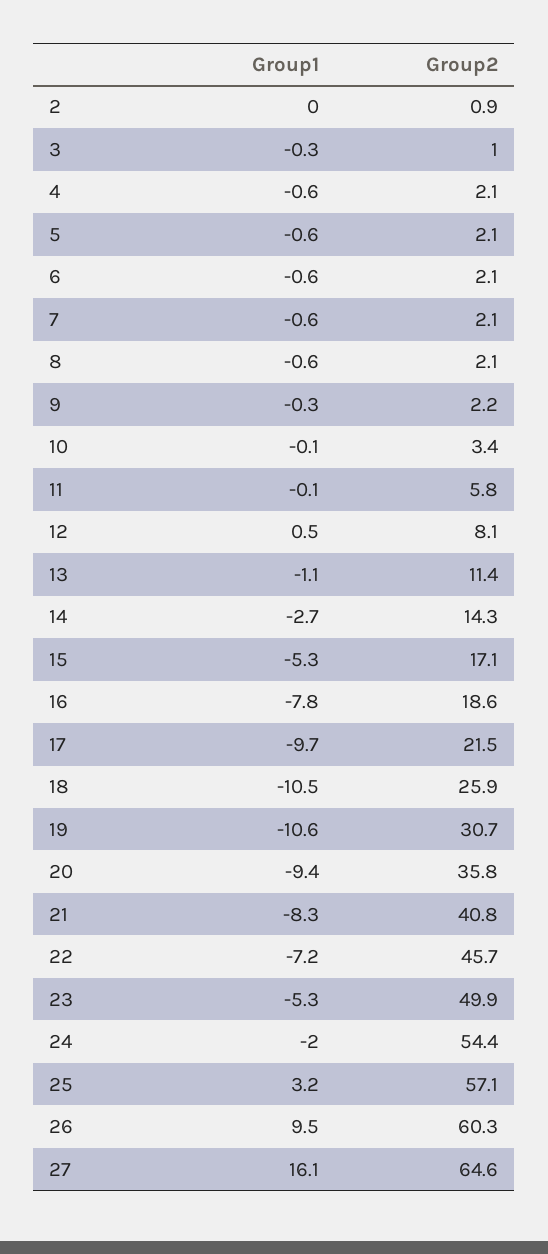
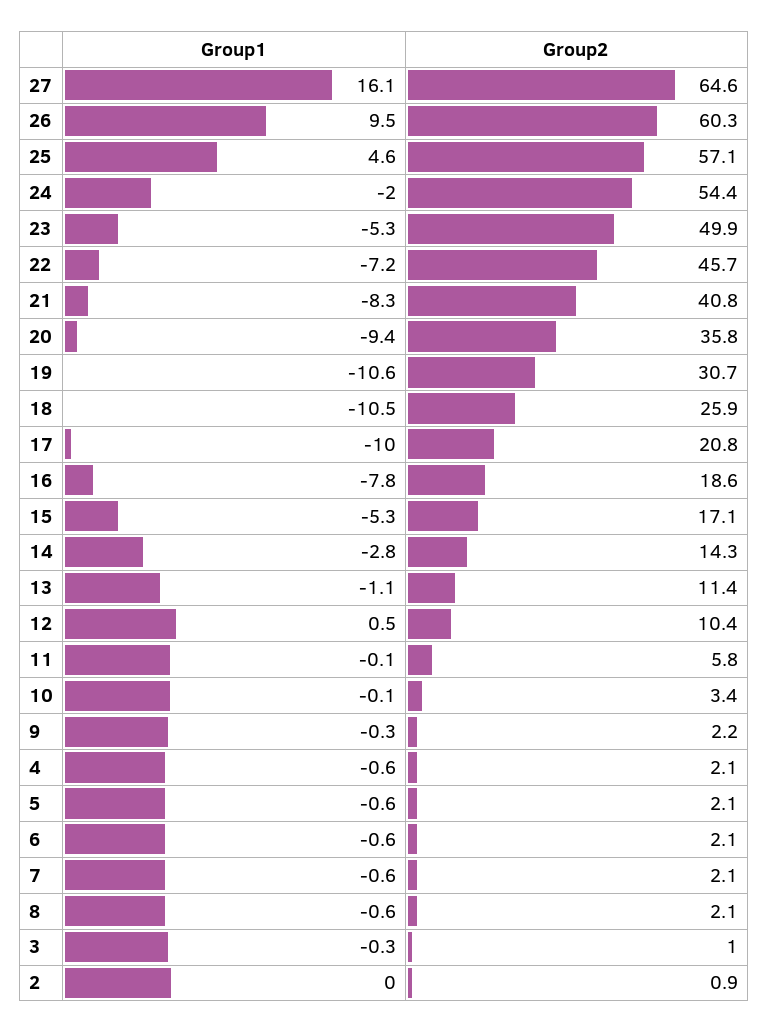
Group2, 12: 8.1 -> 10.4
Group1, 14: -2.7 -> -2.8
Group1, 17: -9.7 -> -10
Group2, 17: 21.5 -> 20.8
Group1, 25: 3.2 -> 4.6

